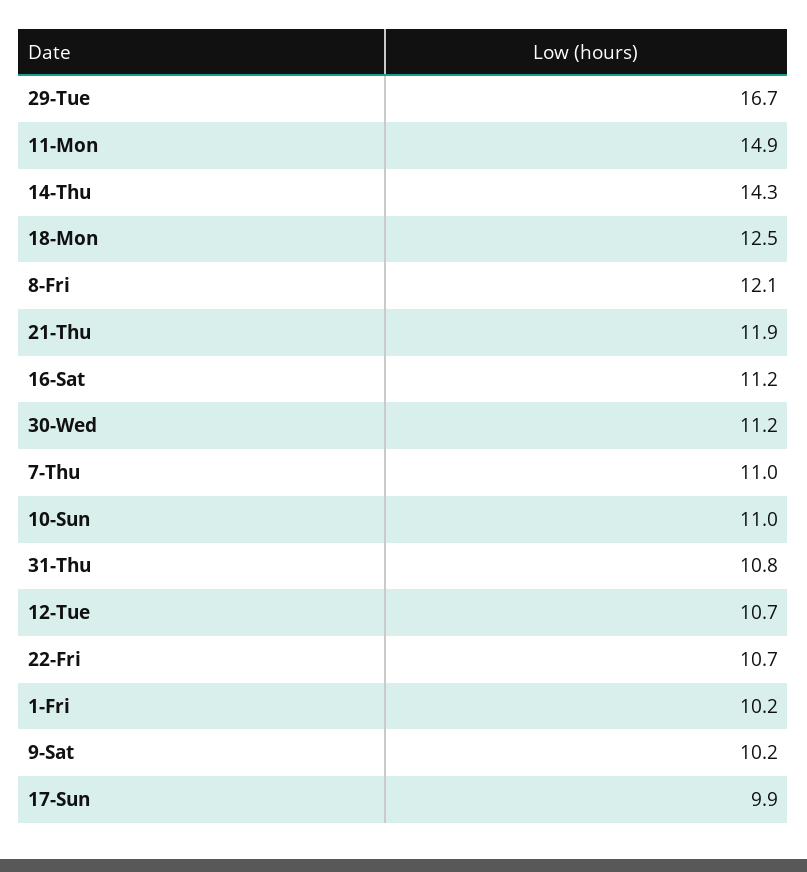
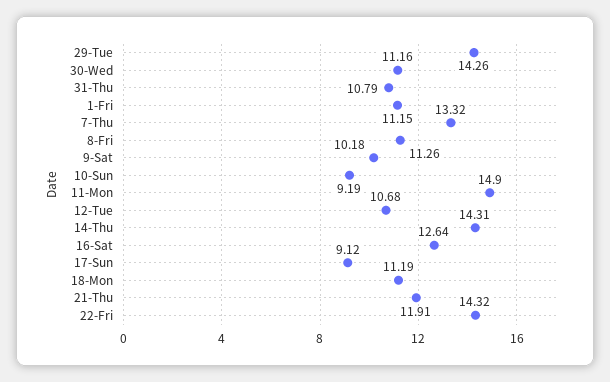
29-Tue: 16.7 -> 14.26
18-Mon: 12.5 -> 11.19
8-Fri: 12.1 -> 11.26
16-Sat: 11.2 -> 12.64
7-Thu: 11 -> 13.32
10-Sun: 11 -> 9.19
22-Fri: 10.7 -> 14.32
1-Fri: 10.2 -> 11.15
17-Sun: 9.9 -> 9.12

